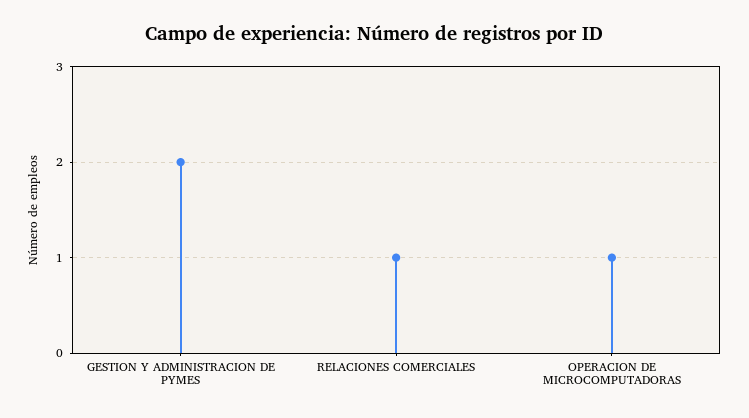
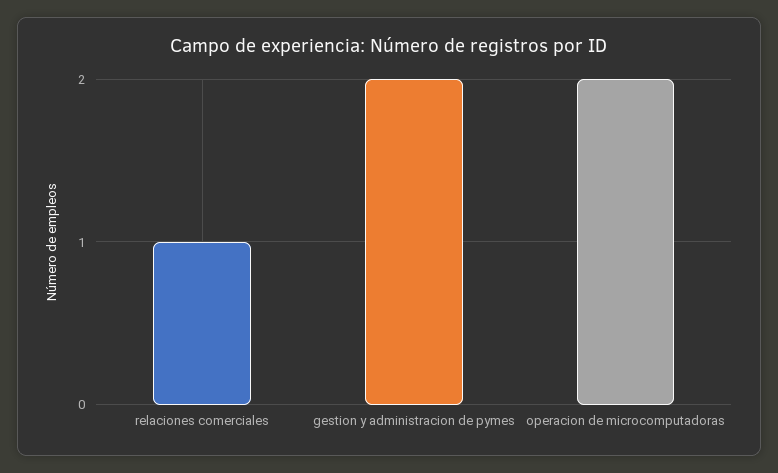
OPERACION DE MICROCOMPUTADORAS: 1 -> 2

